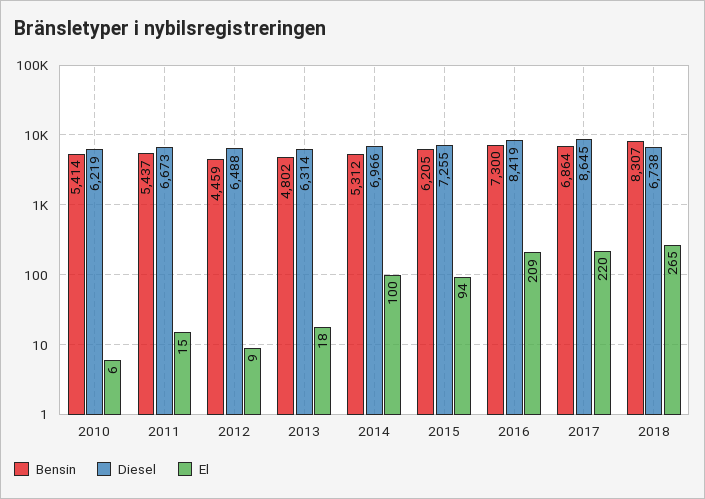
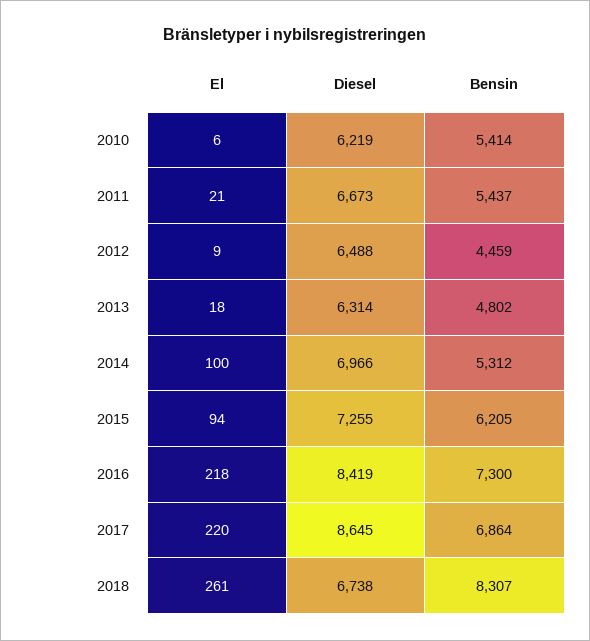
El, 2011: 15 -> 21
El, 2016: 209 -> 218
El, 2018: 265 -> 261

